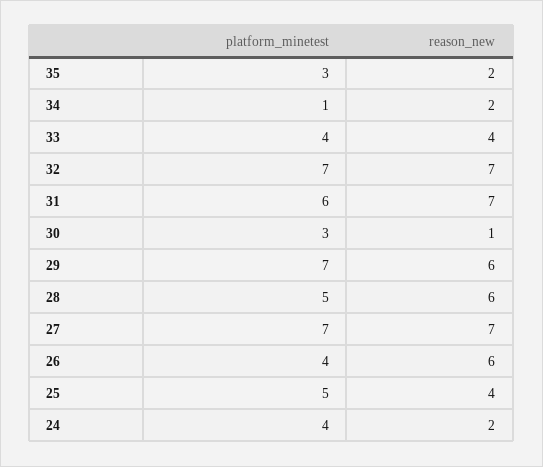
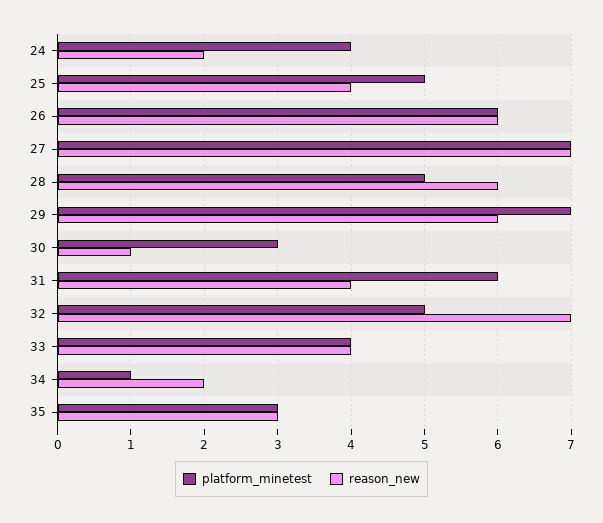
reason_new, 35: 2 -> 3
platform_minetest, 32: 7 -> 5
reason_new, 31: 7 -> 4
platform_minetest, 26: 4 -> 6

